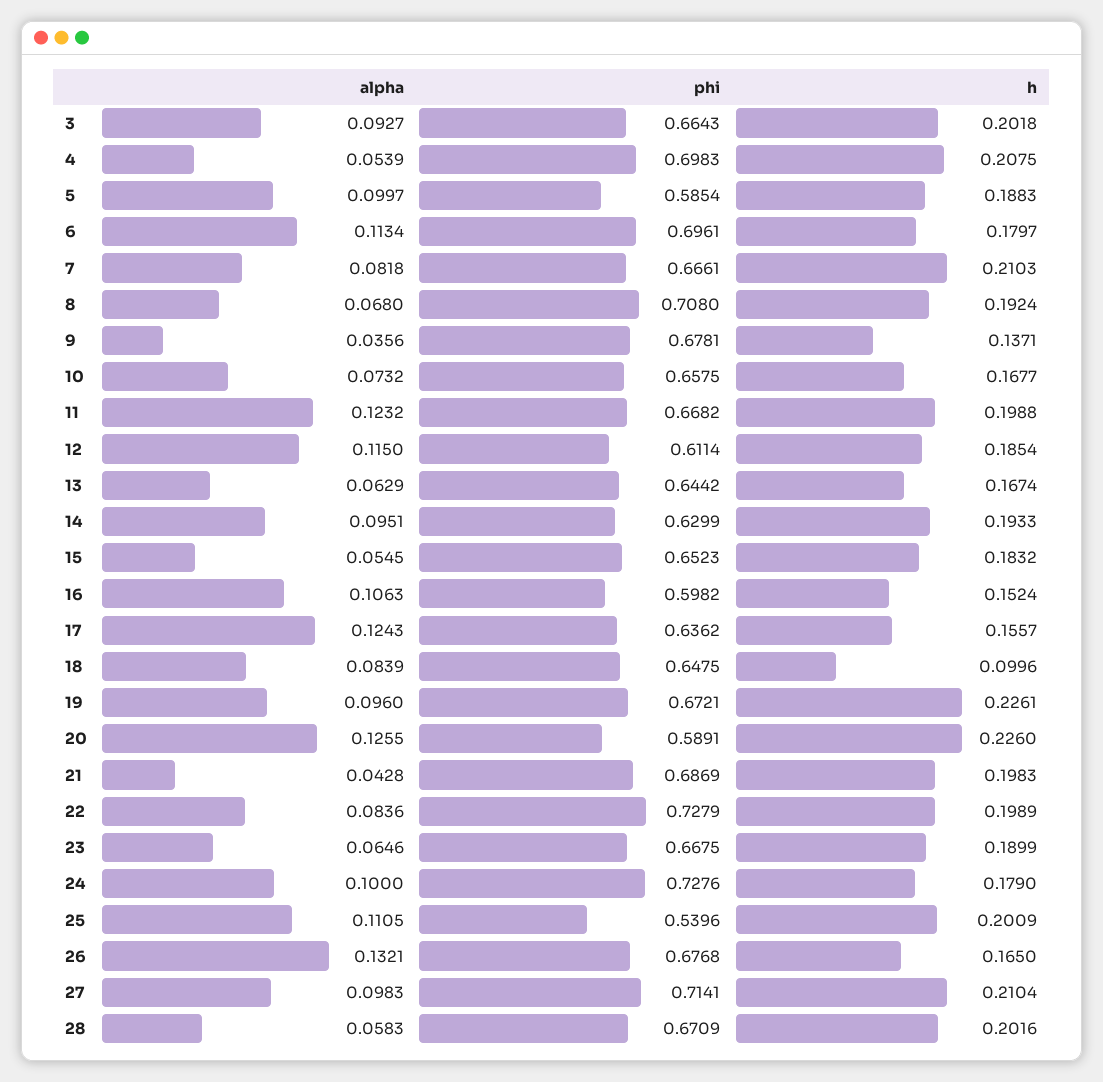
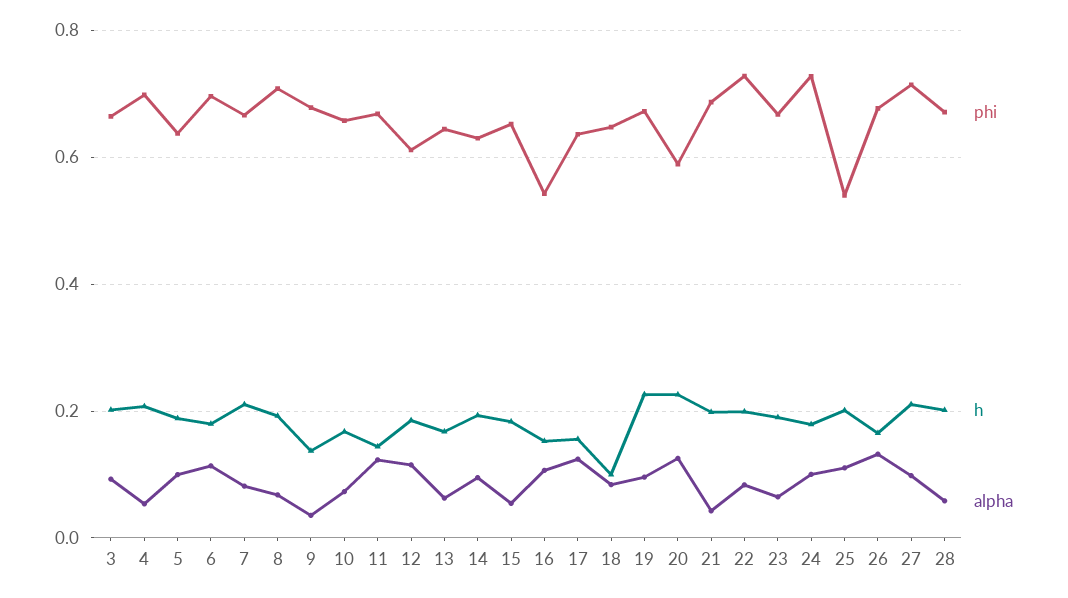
phi, 5: 0.5854 -> 0.64
h, 11: 0.1988 -> 0.14
phi, 16: 0.5982 -> 0.54

